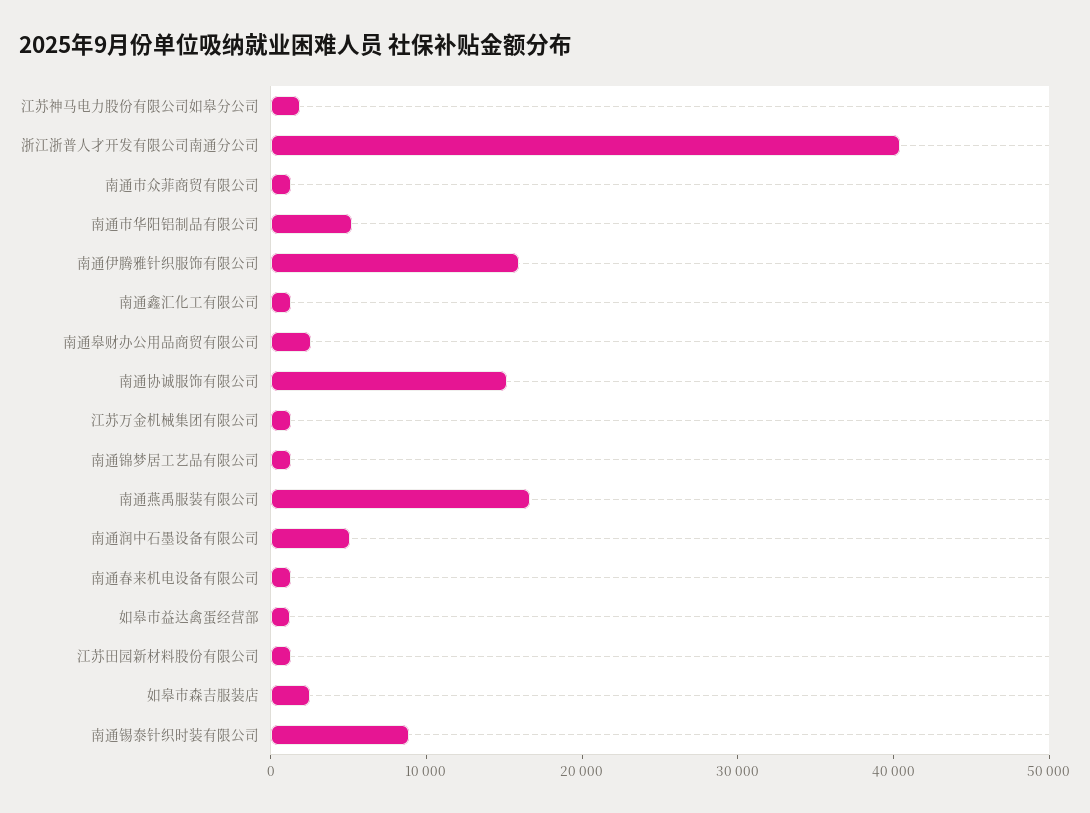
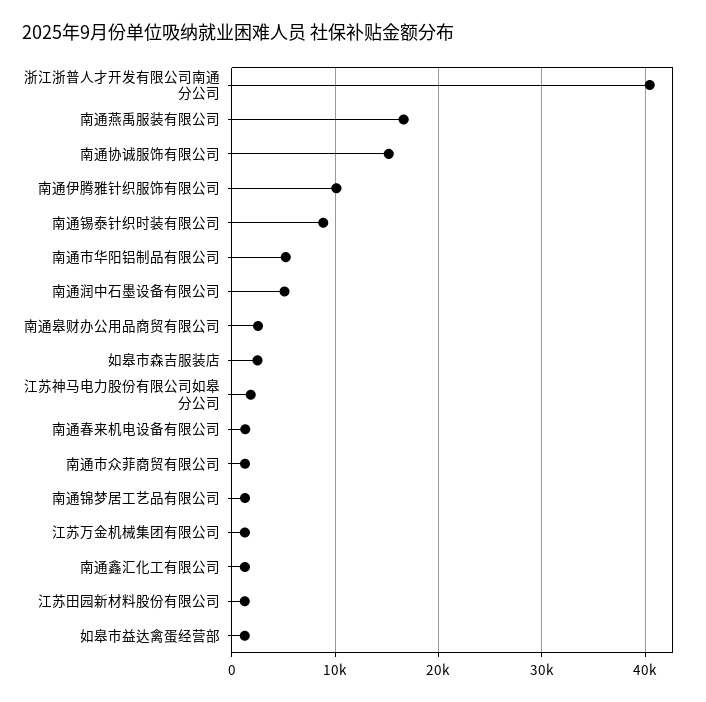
南通伊腾雅针织服饰有限公司: 16000 -> 10000

